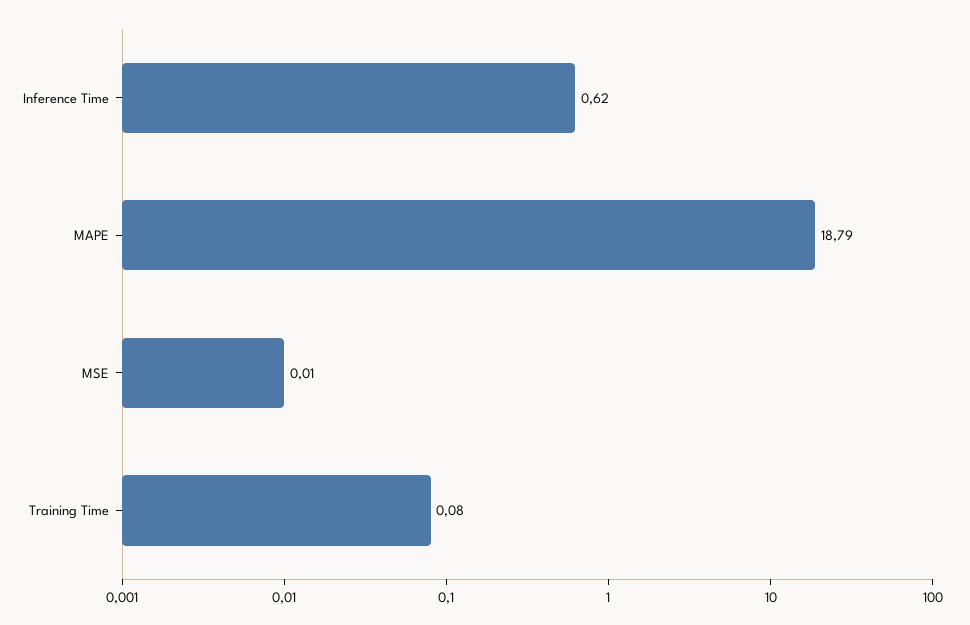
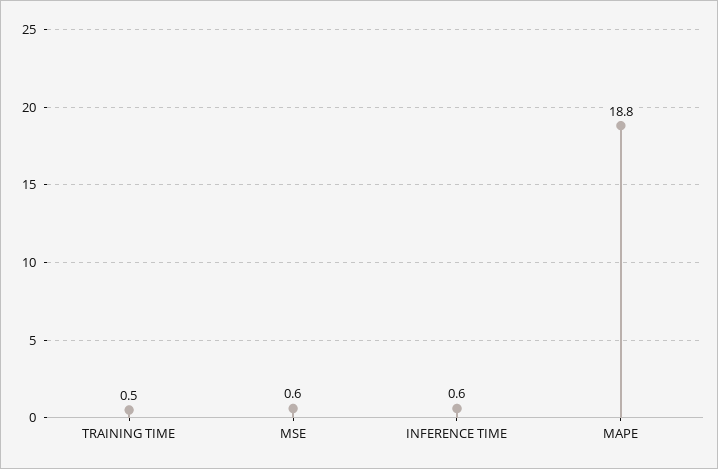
MSE: 0.01 -> 0.6
Training Time: 0.08 -> 0.5

